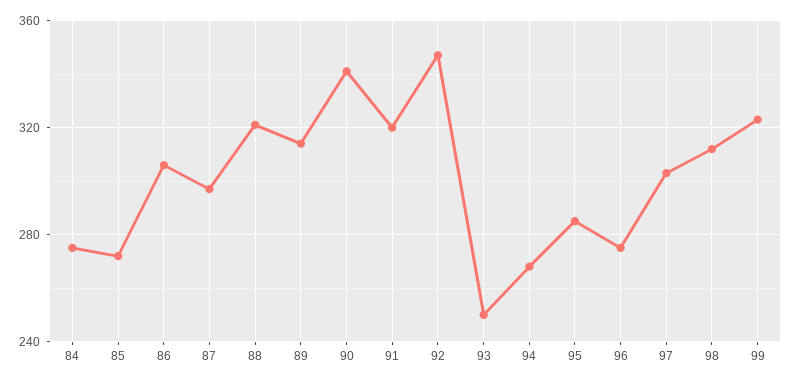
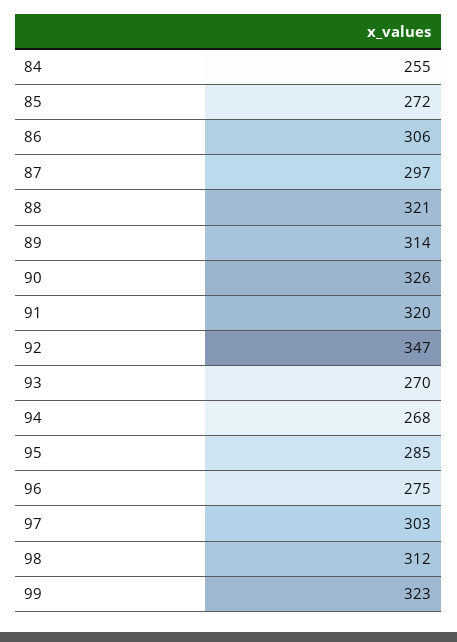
84: 275 -> 255
90: 340 -> 326
93: 250 -> 270

